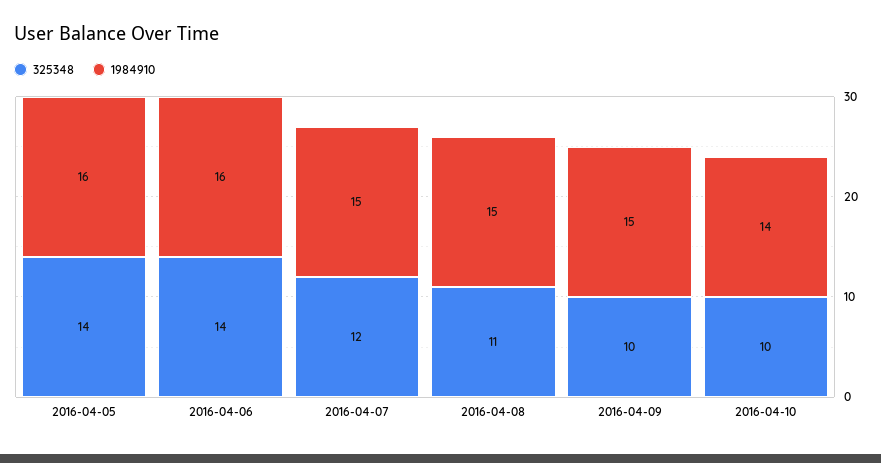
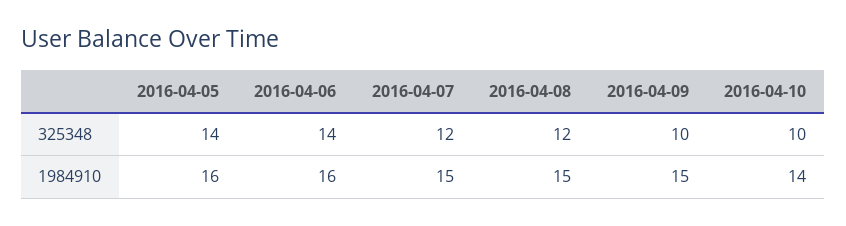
325348, 2016-04-08: 11 -> 12

